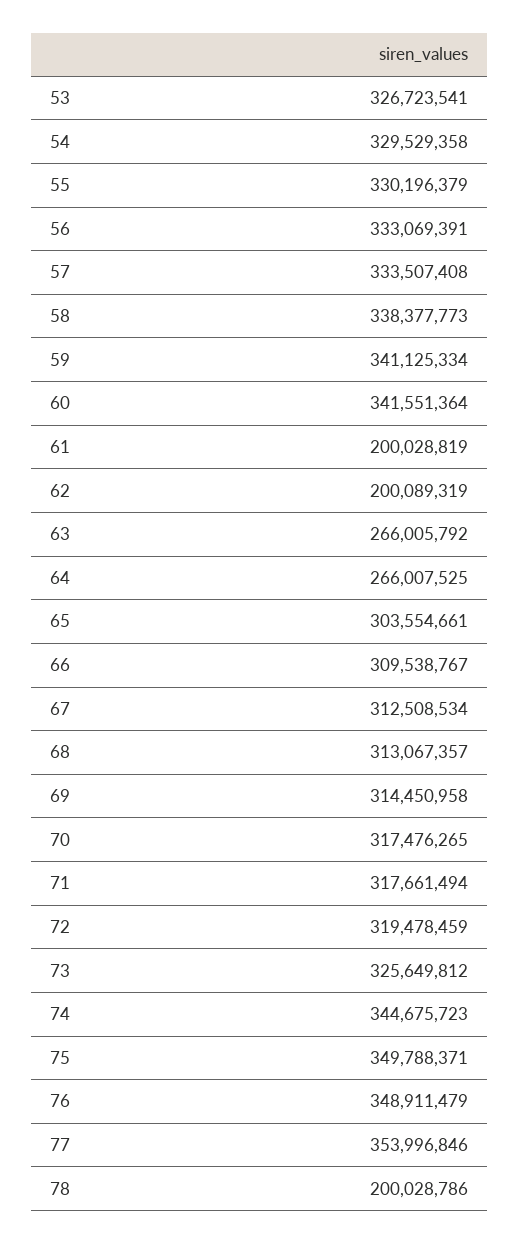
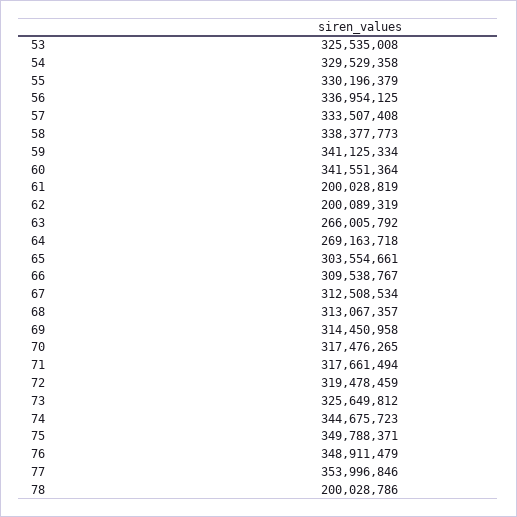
53: 326723541 -> 325535008
56: 333069391 -> 336954125
64: 266007525 -> 269163718

